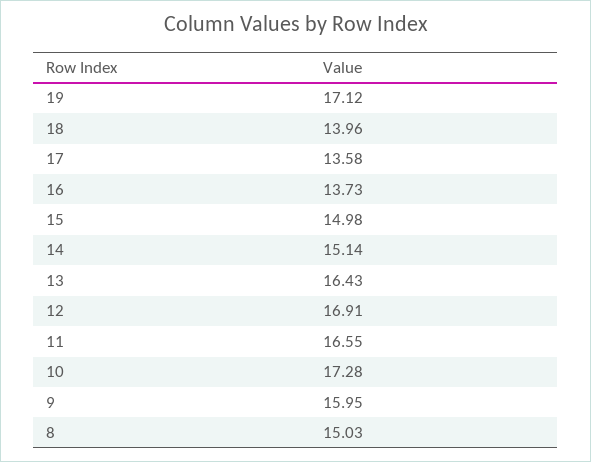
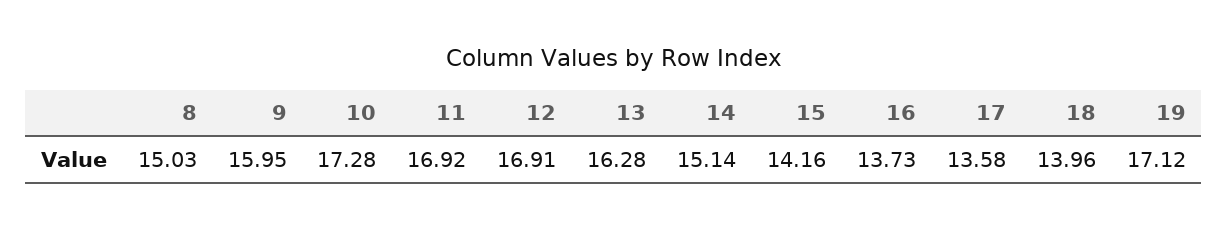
15: 14.98 -> 14.16
13: 16.43 -> 16.28
11: 16.55 -> 16.92

